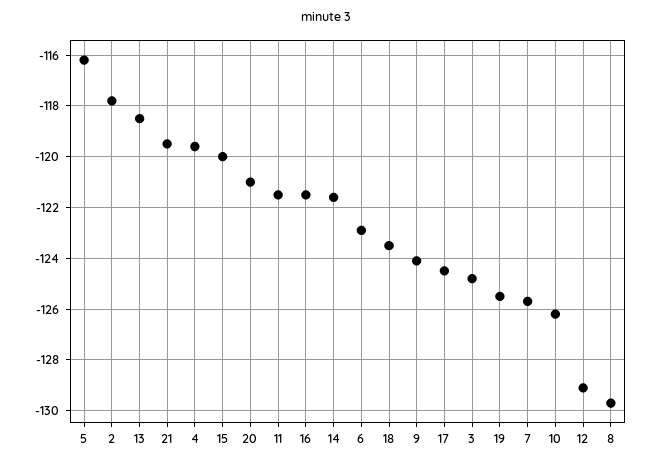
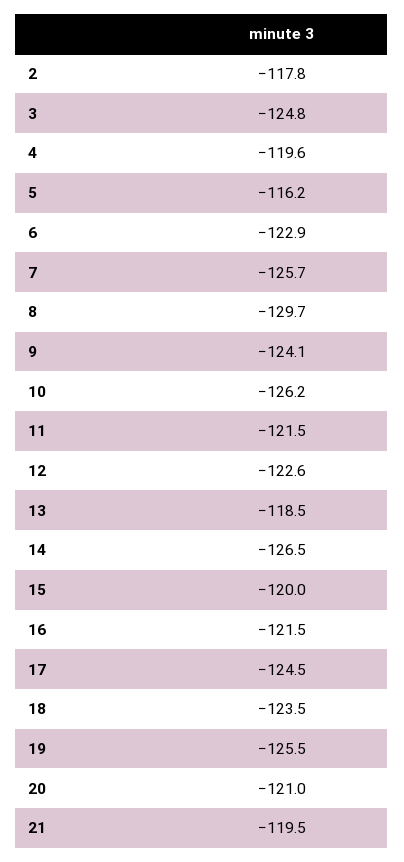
14: -121.5 -> -126.5
12: -129 -> -122.6

